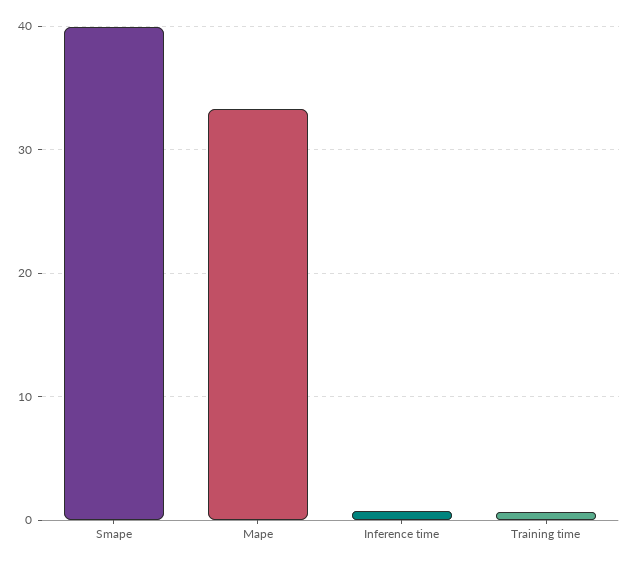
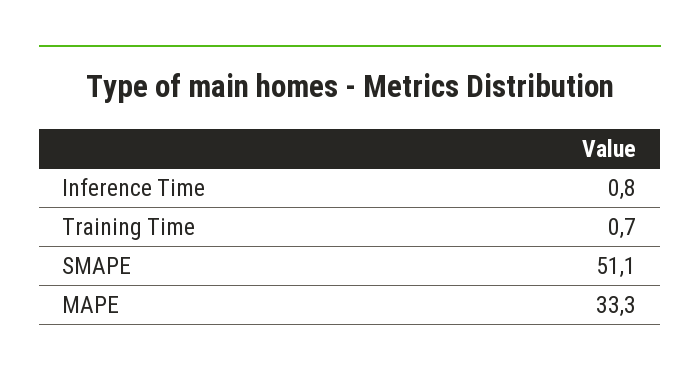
Smape: 40 -> 51.1

